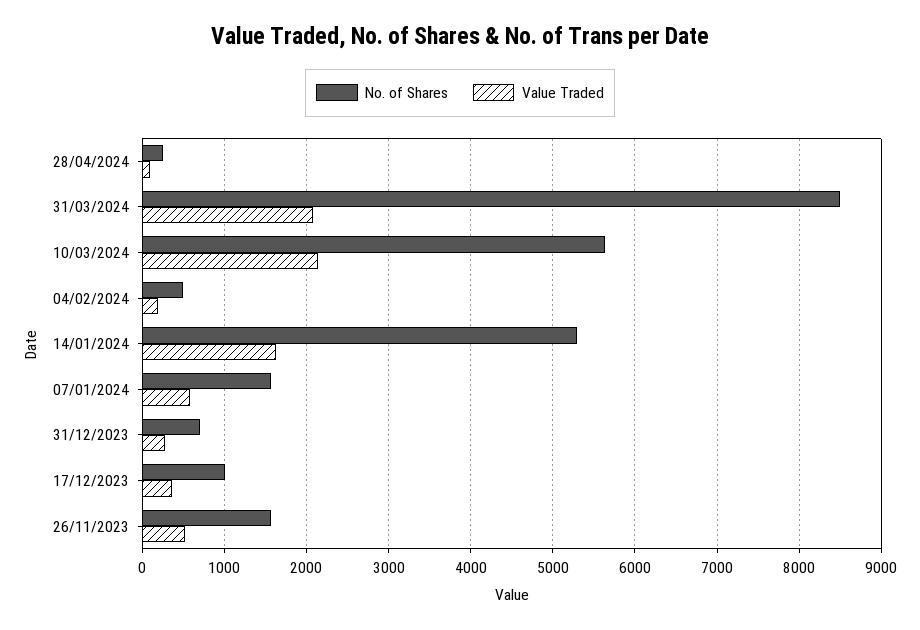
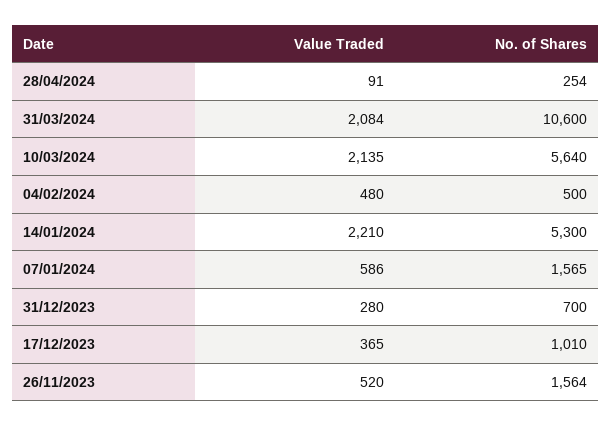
No. of Shares, 31/03/2024: 8500 -> 10600
Value Traded, 04/02/2024: 200 -> 480
Value Traded, 14/01/2024: 1600 -> 2210

